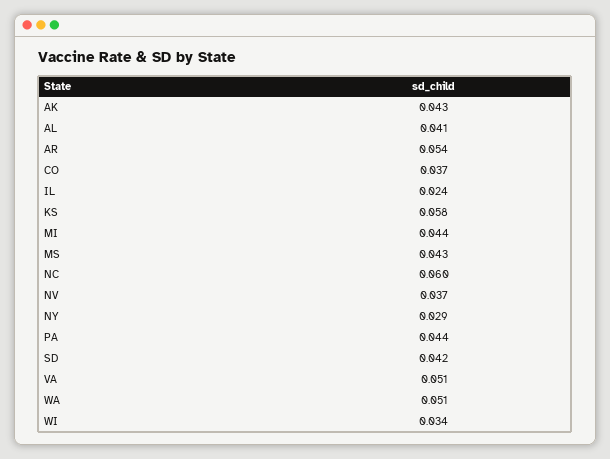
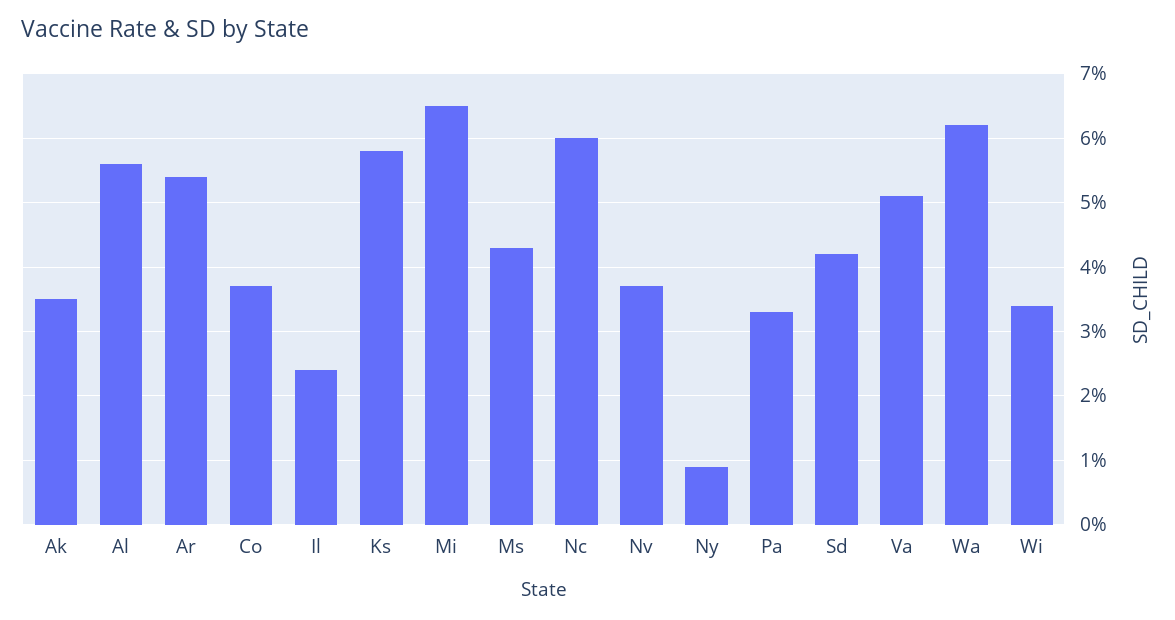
AK: 0.043 -> 0.035
AL: 0.041 -> 0.056
MI: 0.044 -> 0.065
NY: 0.029 -> 0.009
PA: 0.044 -> 0.033
WA: 0.051 -> 0.062

